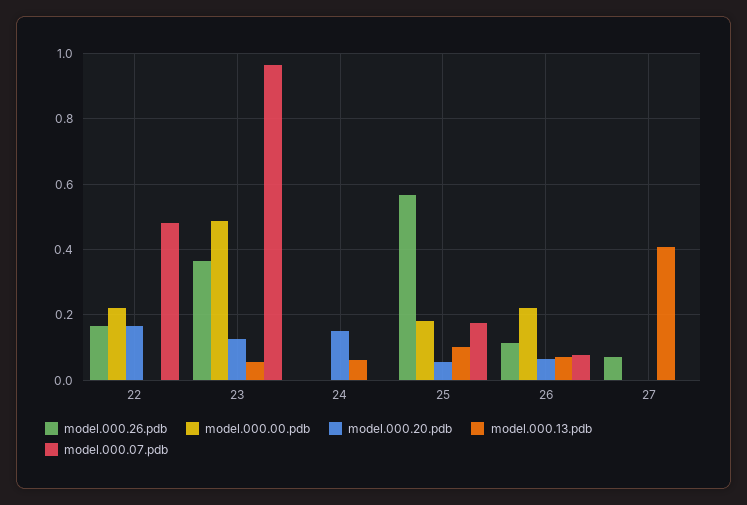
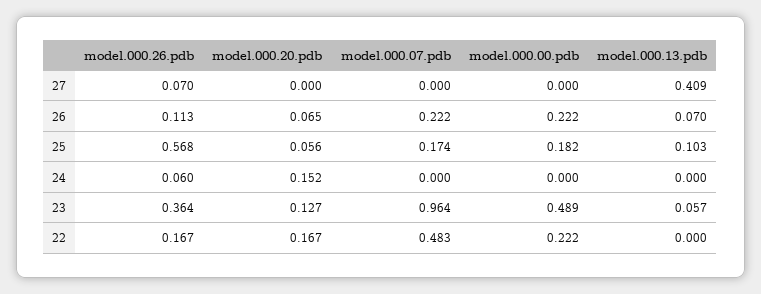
model.000.26.pdb, 24: 0 -> 0.06
model.000.13.pdb, 24: 0.06 -> 0
model.000.07.pdb, 26: 0.08 -> 0.222

